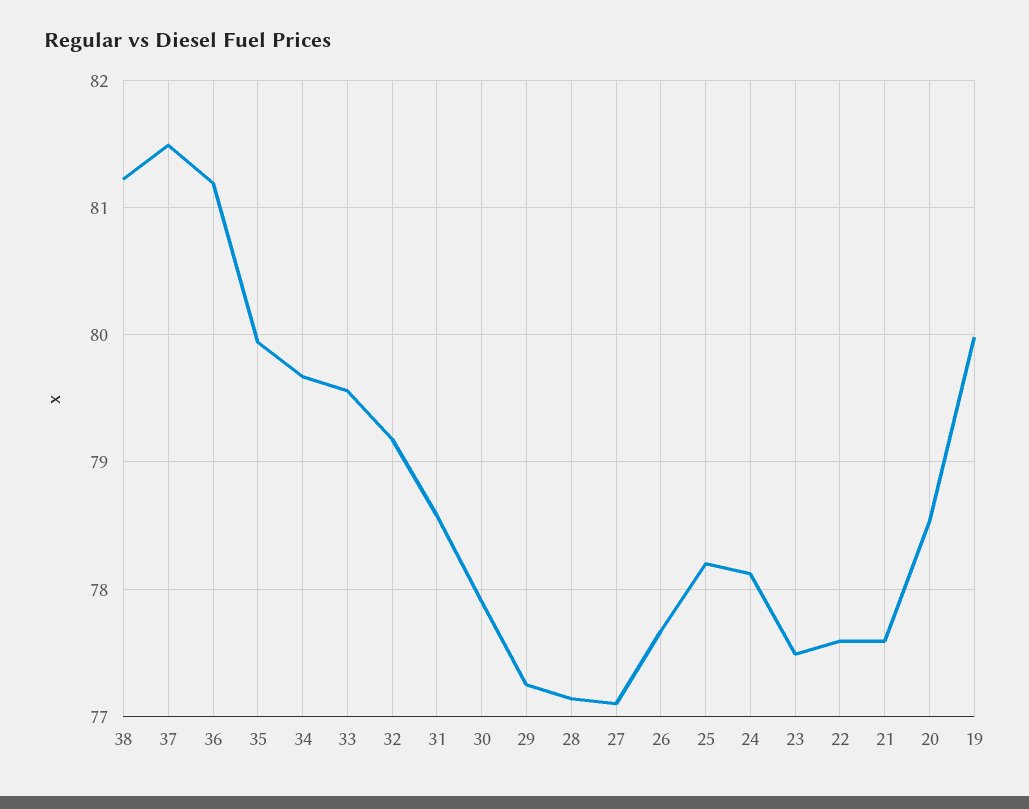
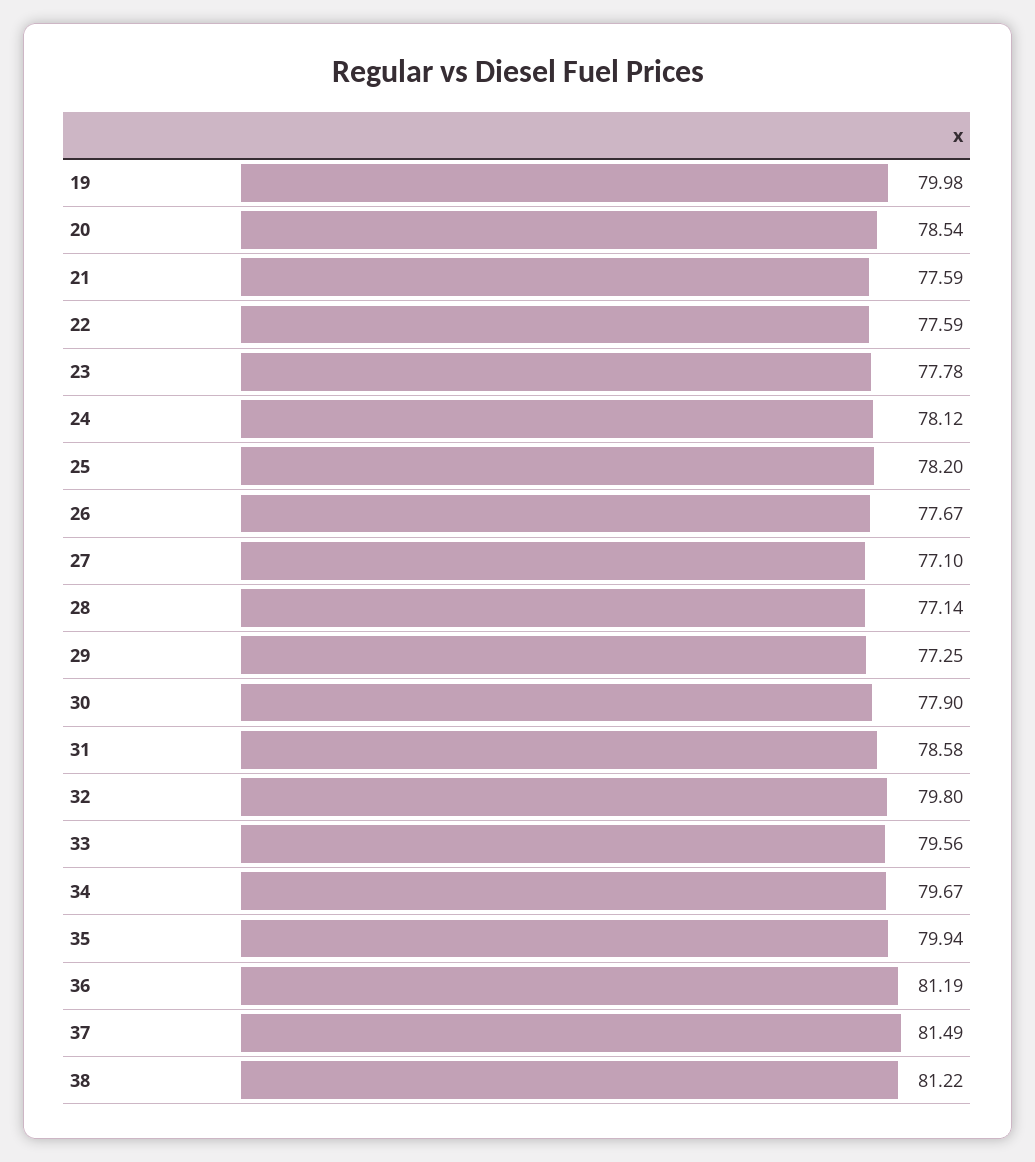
32: 79.2 -> 79.8
23: 77.5 -> 77.78

